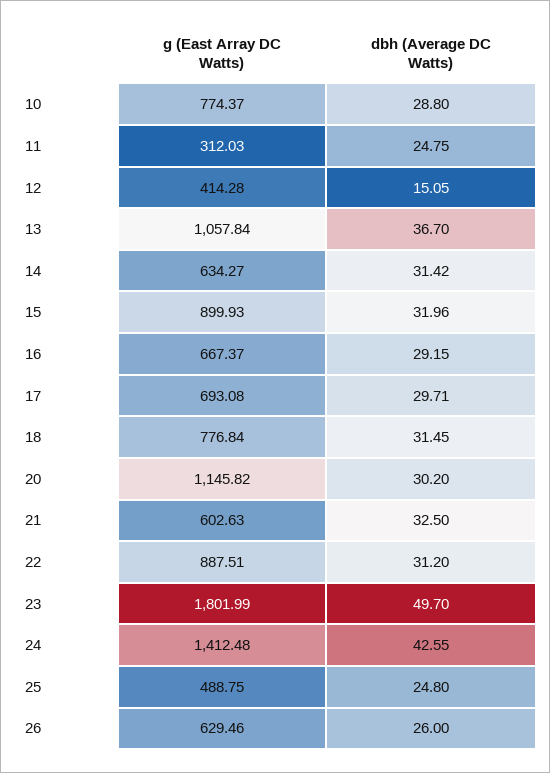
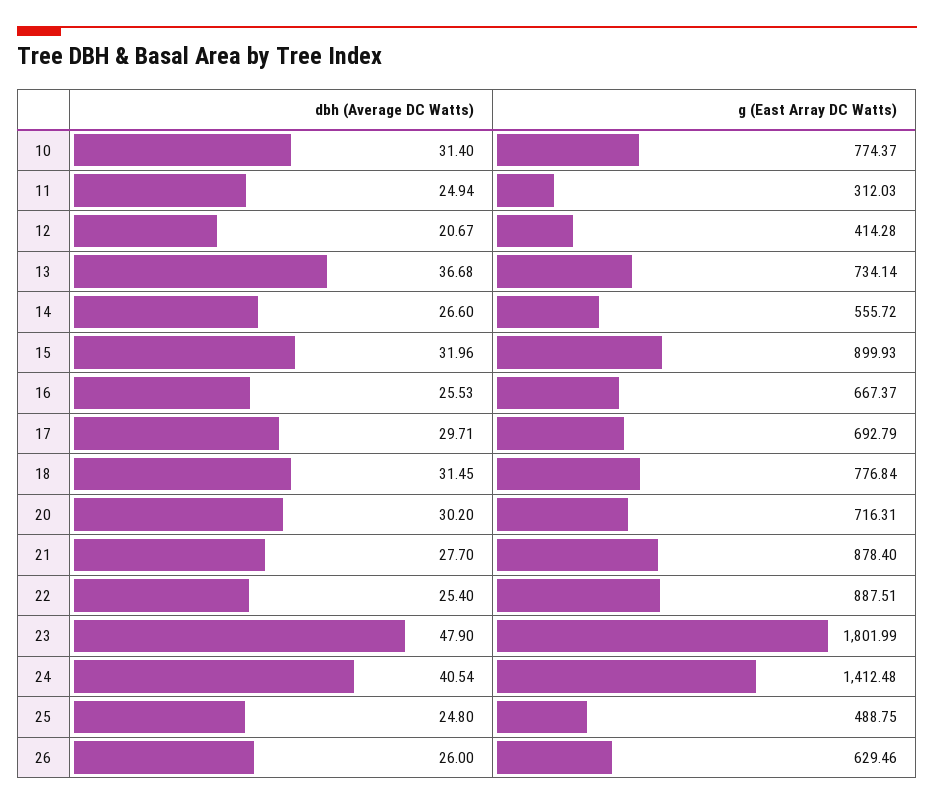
dbh (Average DC Watts), 10: 28.8 -> 31.4
dbh (Average DC Watts), 11: 24.75 -> 24.94
dbh (Average DC Watts), 12: 15.05 -> 20.67
g (East Array DC Watts), 13: 1057.84 -> 734.14
dbh (Average DC Watts), 13: 36.7 -> 36.68
g (East Array DC Watts), 14: 634.27 -> 555.72
dbh (Average DC Watts), 14: 31.42 -> 26.6
dbh (Average DC Watts), 16: 29.15 -> 25.53
g (East Array DC Watts), 17: 693.08 -> 692.79
g (East Array DC Watts), 20: 1145.82 -> 716.31
g (East Array DC Watts), 21: 602.63 -> 878.4
dbh (Average DC Watts), 21: 32.5 -> 27.7
dbh (Average DC Watts), 22: 31.2 -> 25.4
dbh (Average DC Watts), 23: 49.7 -> 47.9
dbh (Average DC Watts), 24: 42.55 -> 40.54

